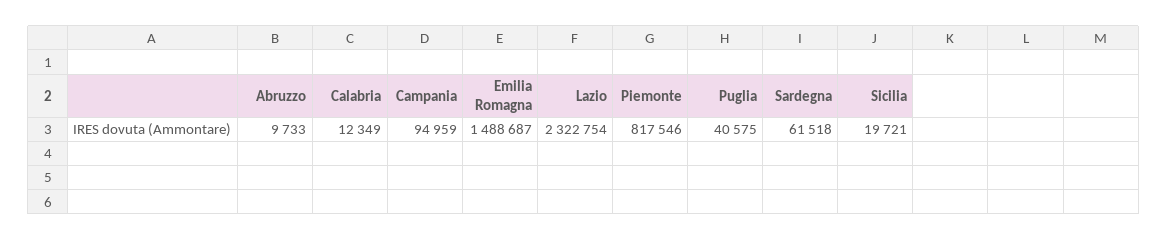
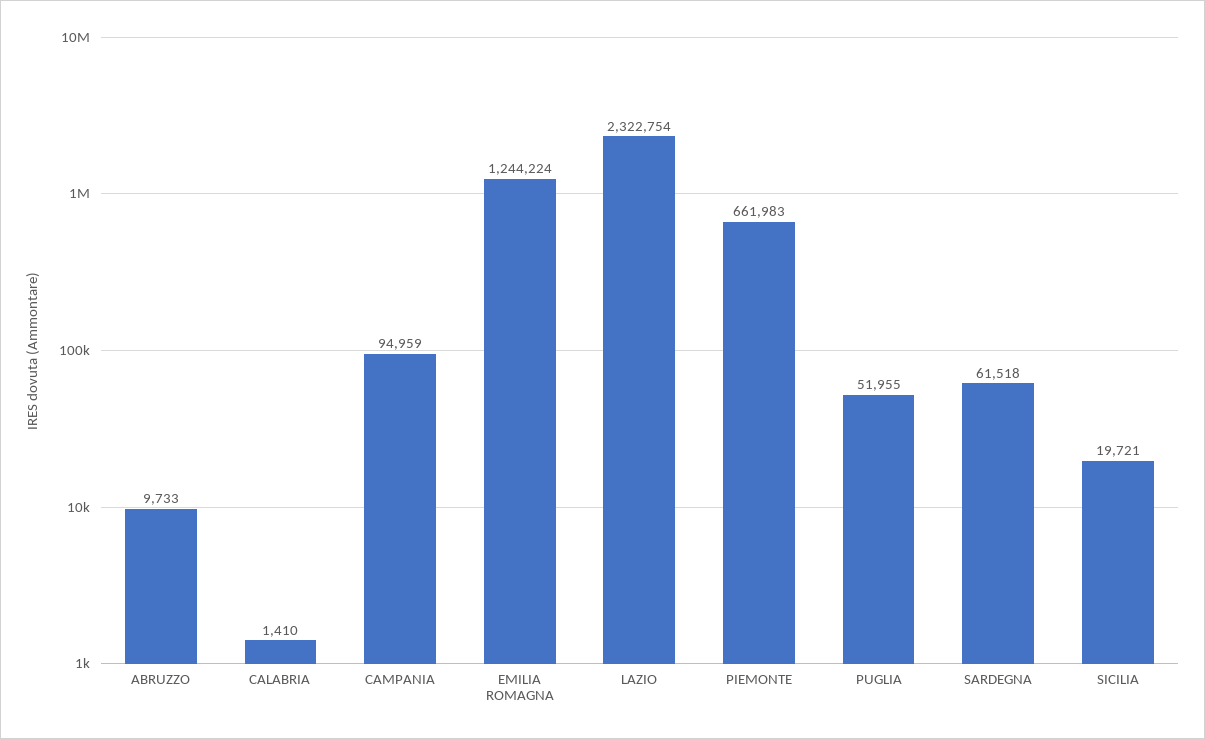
Calabria: 12349 -> 1410
Emilia Romagna: 1488687 -> 1244224
Piemonte: 817546 -> 661983
Puglia: 40575 -> 51955

